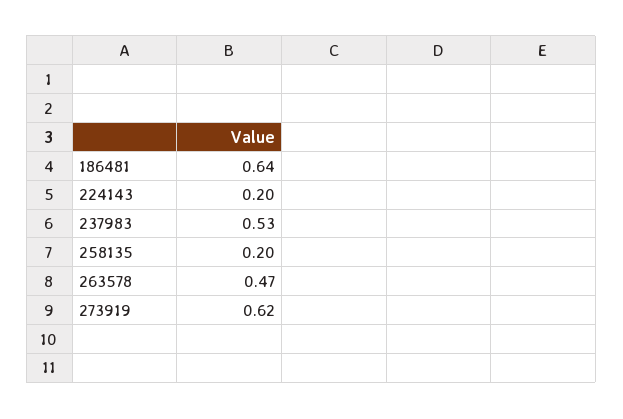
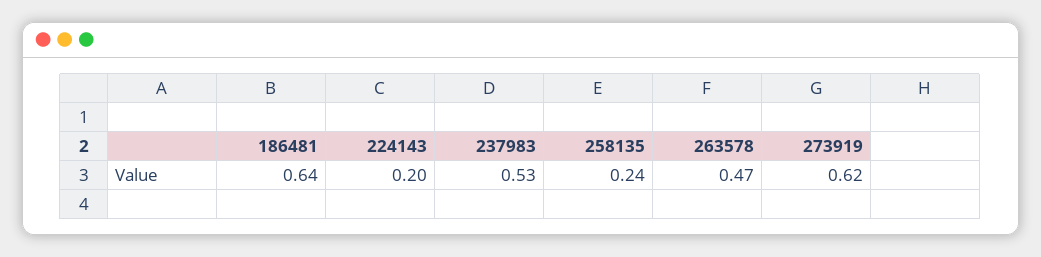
258135: 0.2 -> 0.24

